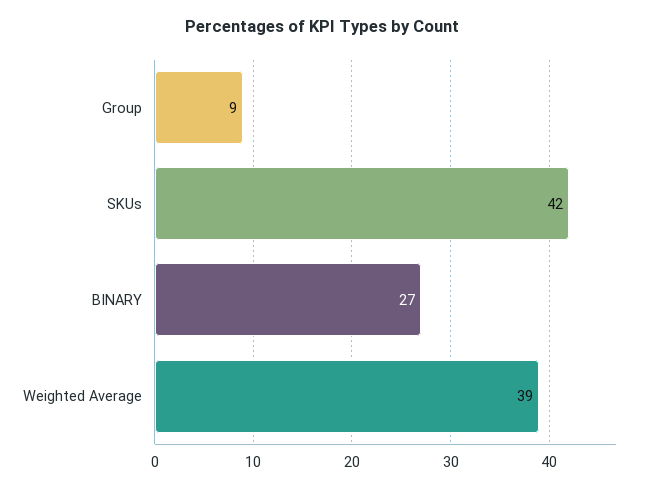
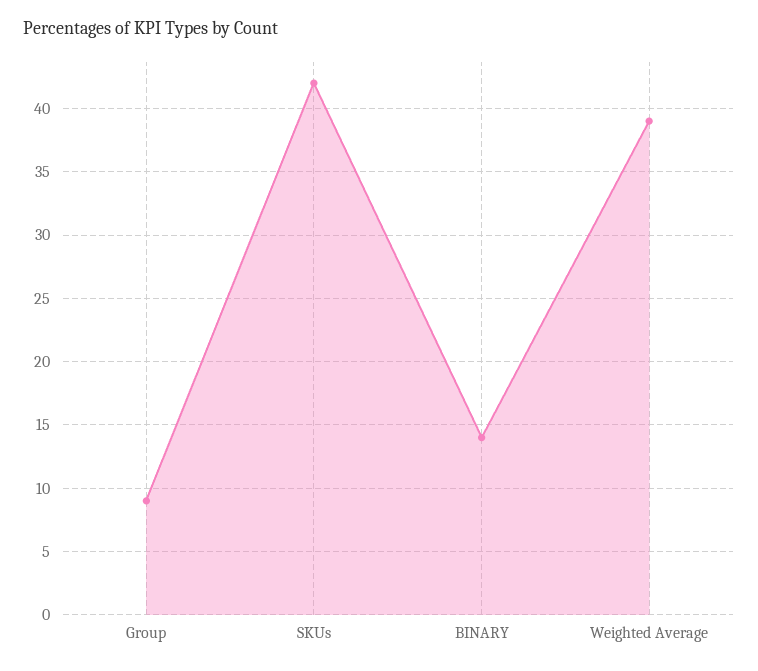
BINARY: 27 -> 14

